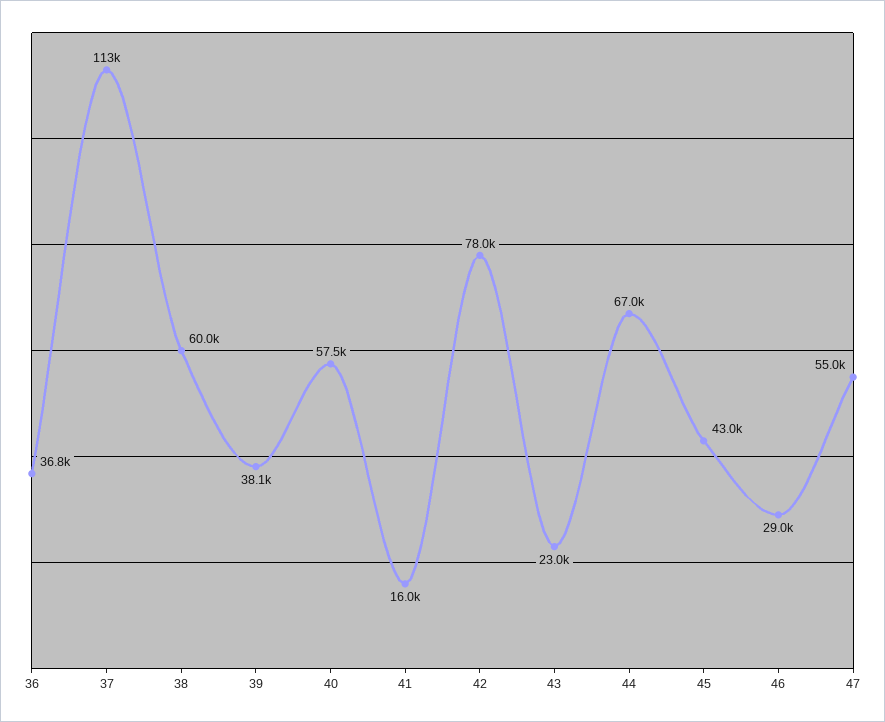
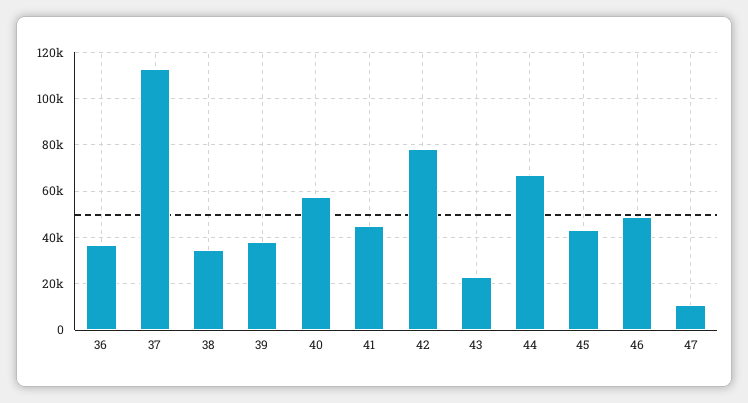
38: 60000 -> 35000
41: 16000 -> 45000
46: 29000 -> 50000
47: 55000 -> 10000

